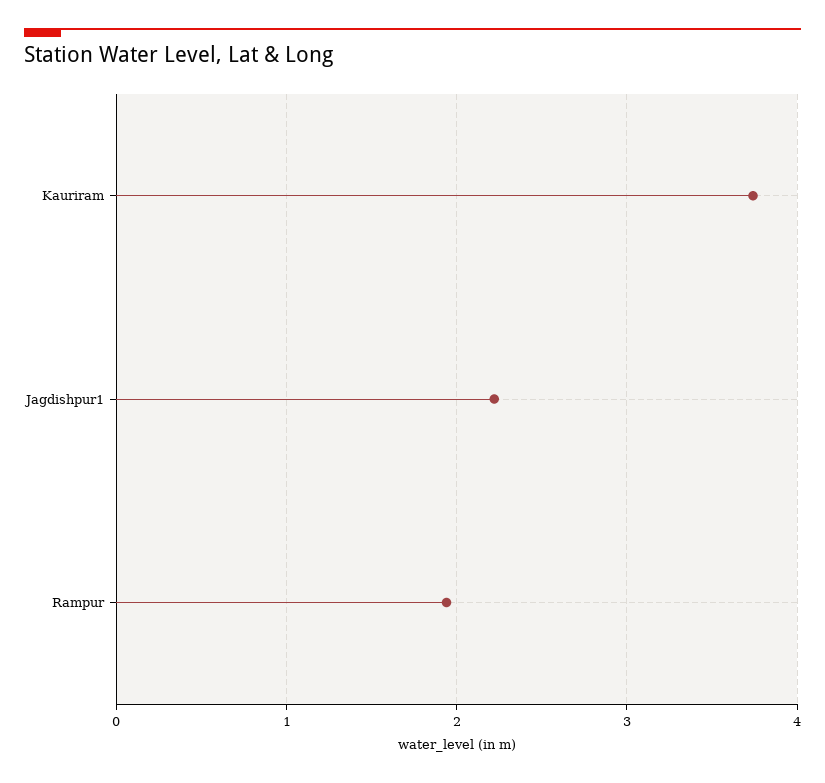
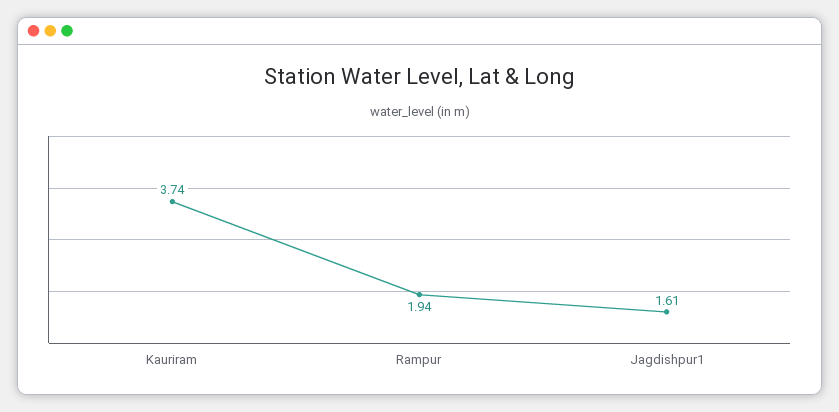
Jagdishpur1: 2.2 -> 1.61

